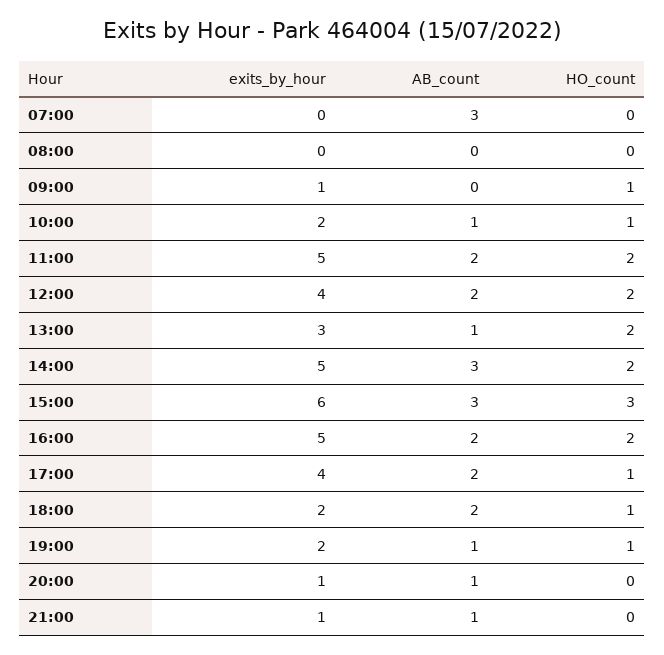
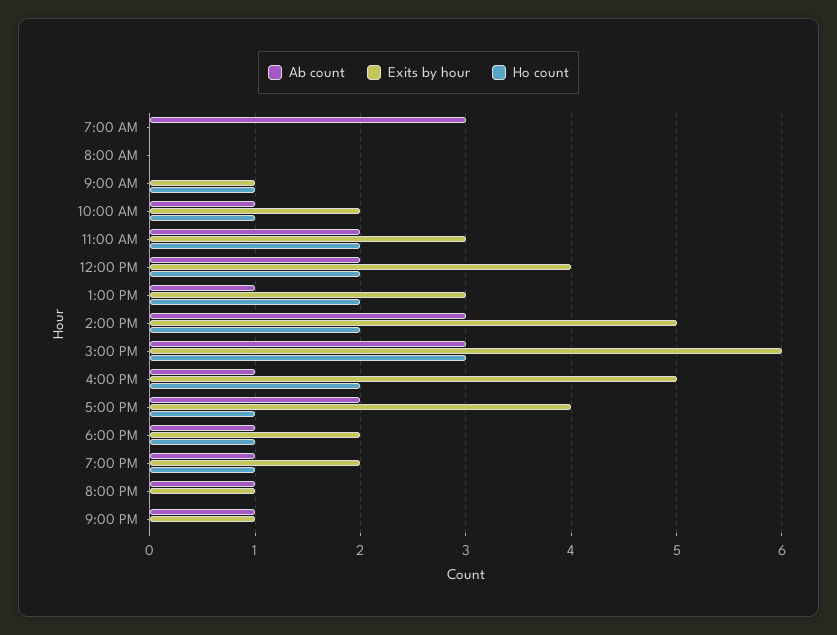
exits_by_hour, 11:00: 5 -> 3
AB_count, 16:00: 2 -> 1
AB_count, 18:00: 2 -> 1

